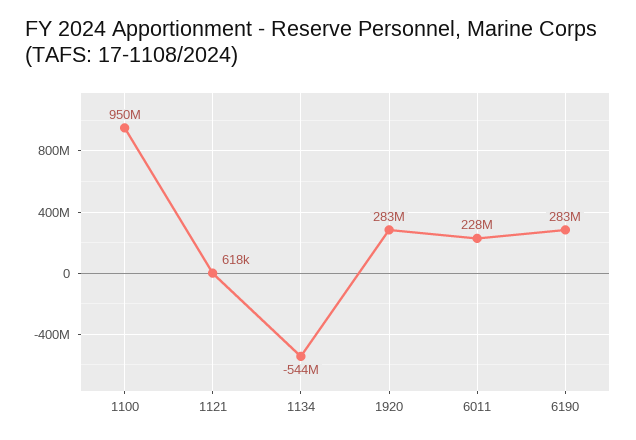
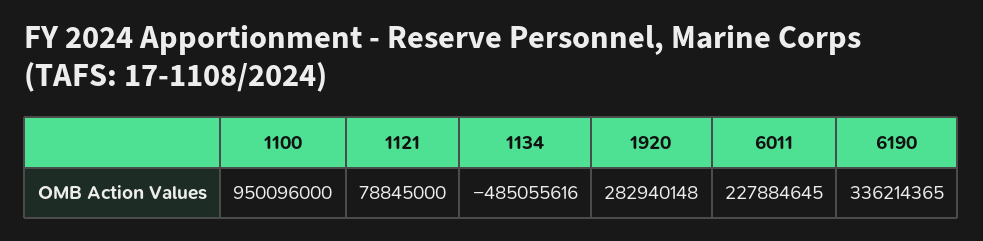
1121: 618000 -> 78845000
1134: -544000000 -> -485055616
6190: 283000000 -> 336214365

